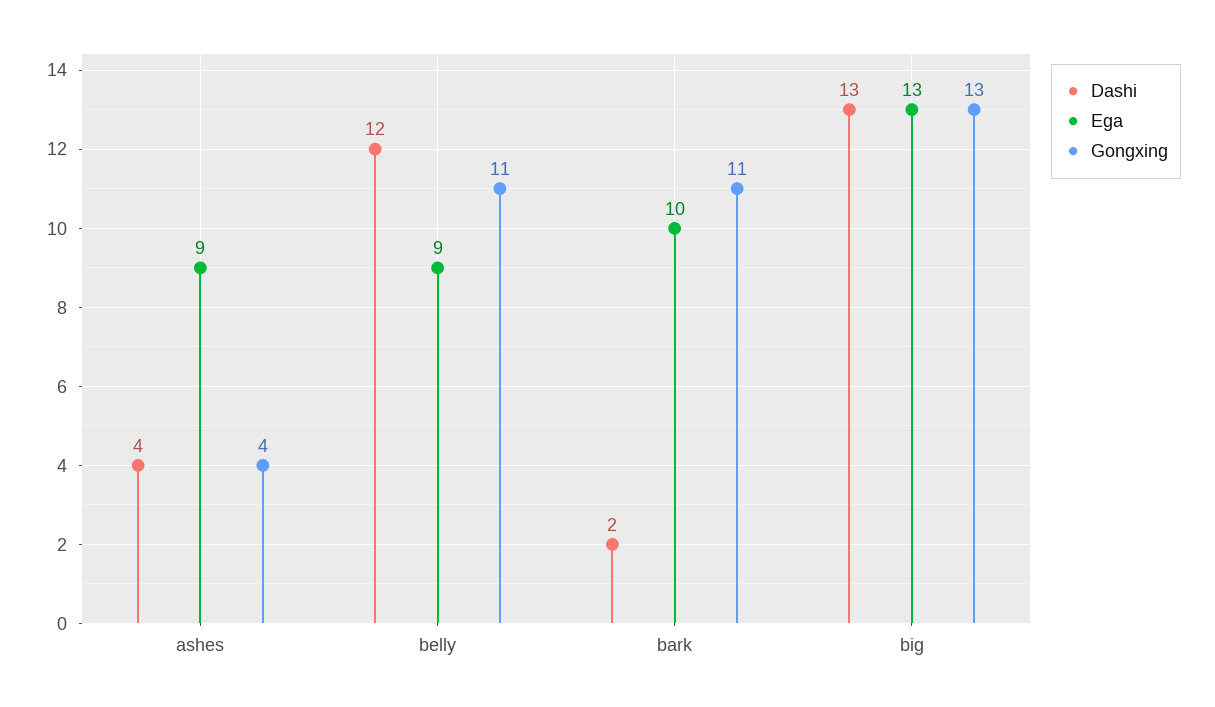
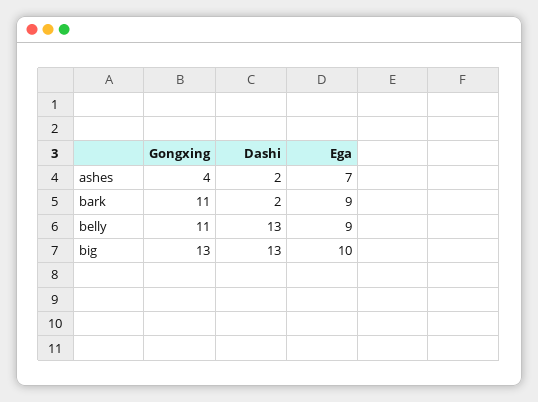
Dashi, ashes: 4 -> 2
Ega, ashes: 9 -> 7
Dashi, belly: 12 -> 13
Ega, bark: 10 -> 9
Ega, big: 13 -> 10

